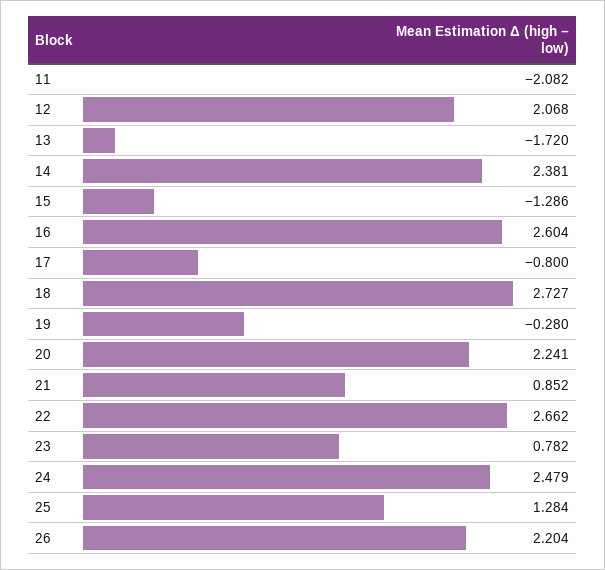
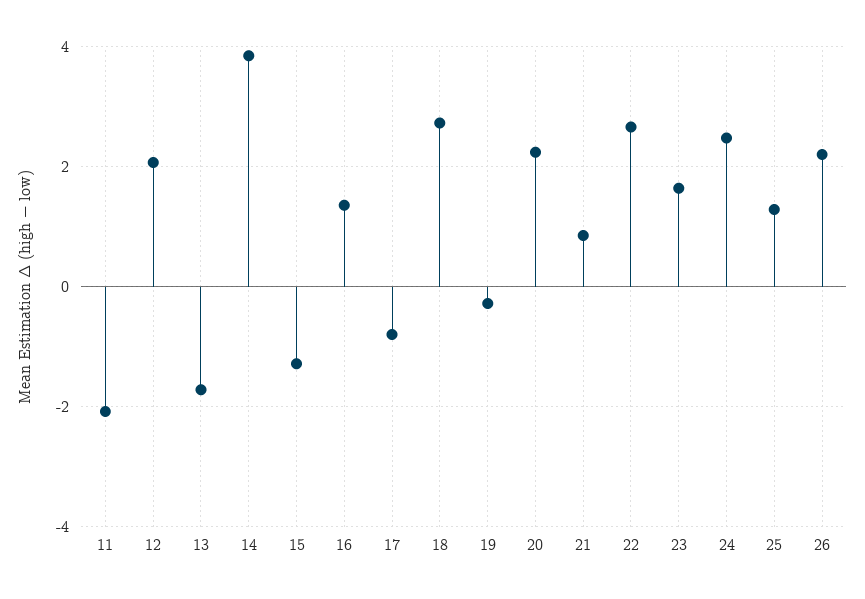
14: 2.381 -> 3.8
16: 2.604 -> 1.4
23: 0.782 -> 1.6

